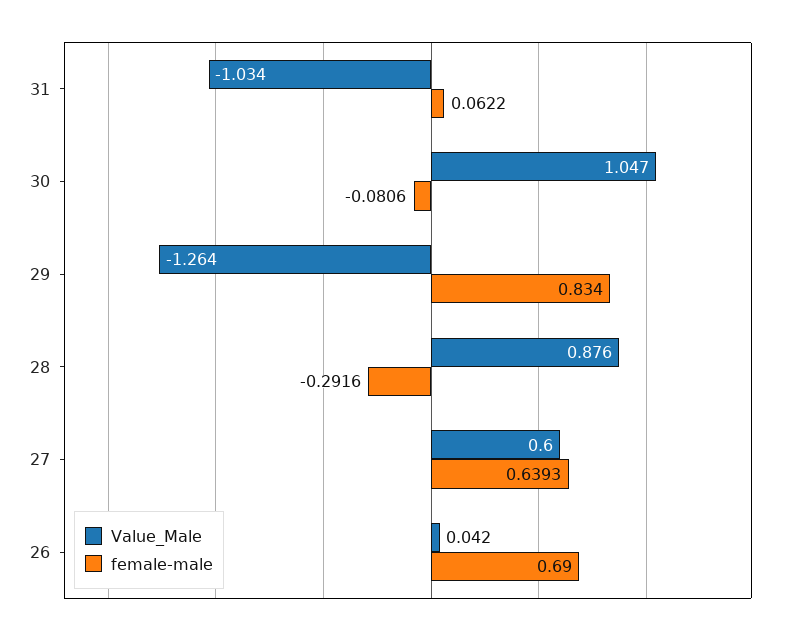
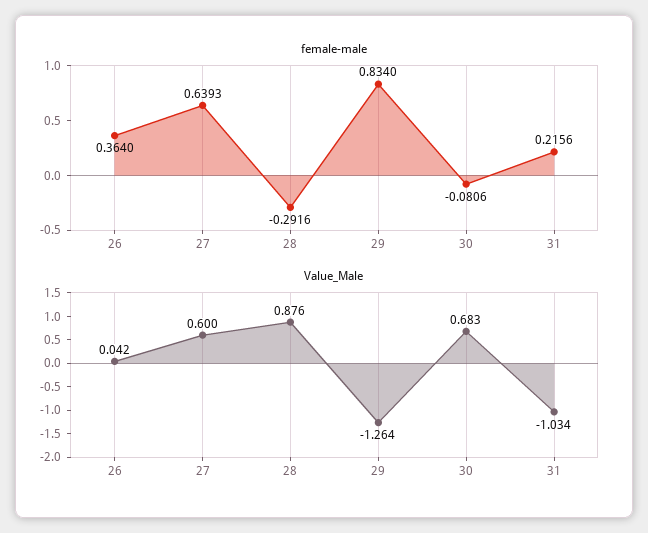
female-male, 31: 0.0622 -> 0.2156
Value_Male, 30: 1.047 -> 0.683
female-male, 26: 0.69 -> 0.364

